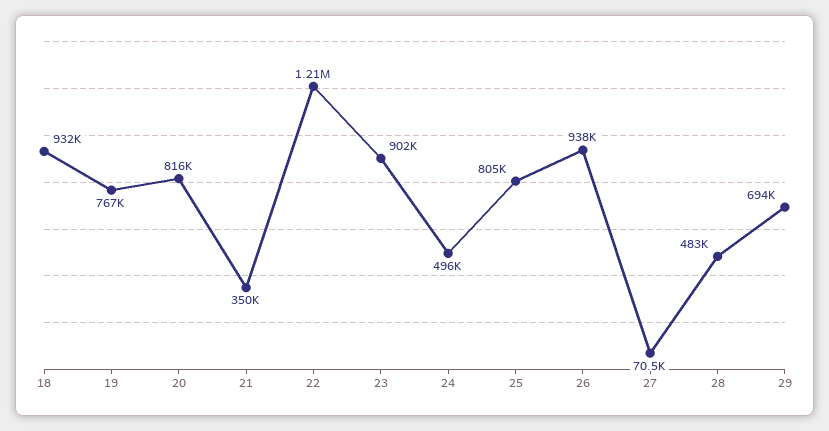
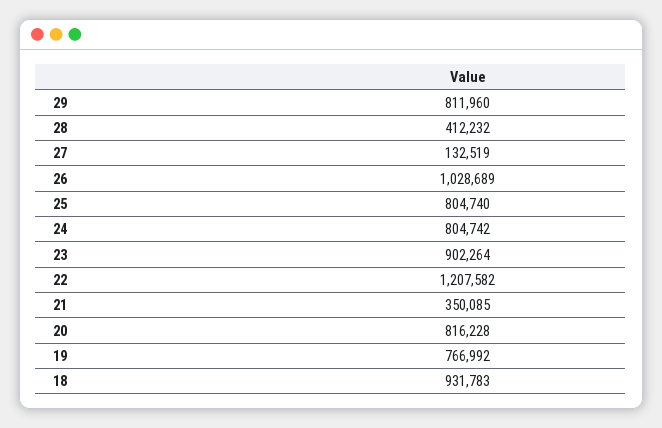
24: 496000 -> 804742
26: 938000 -> 1028689
27: 70500 -> 132519
28: 483000 -> 412232
29: 694000 -> 811960

